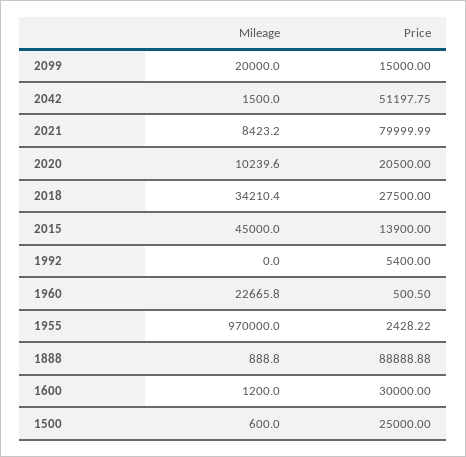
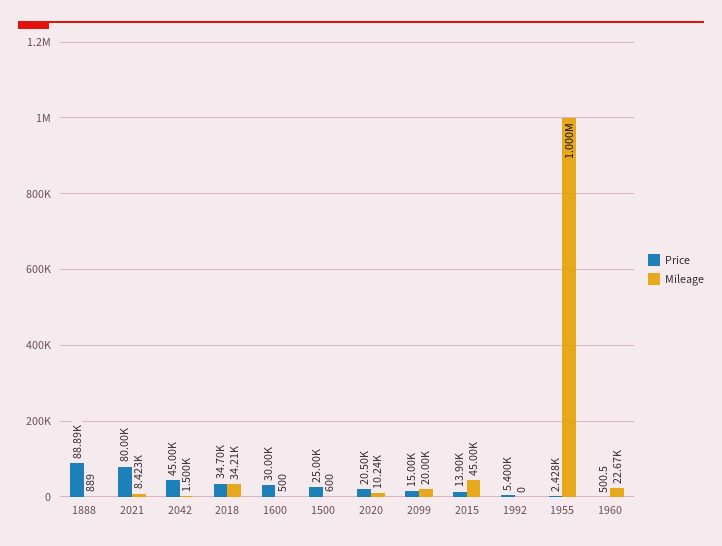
Price, 2042: 51197.75 -> 45000
Price, 2018: 27500 -> 34700
Mileage, 1955: 970000 -> 1000000
Mileage, 1600: 1200 -> 500

